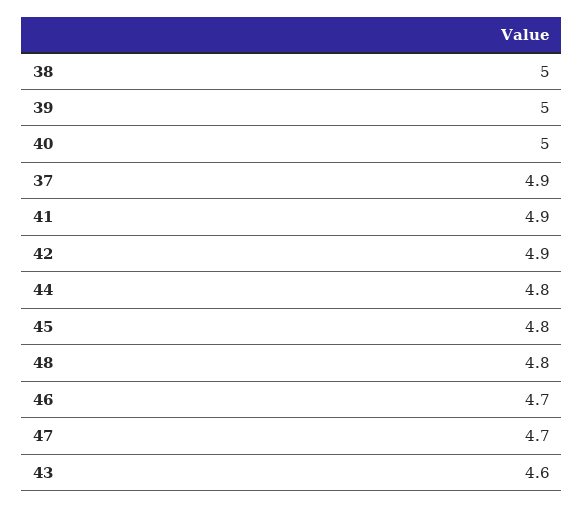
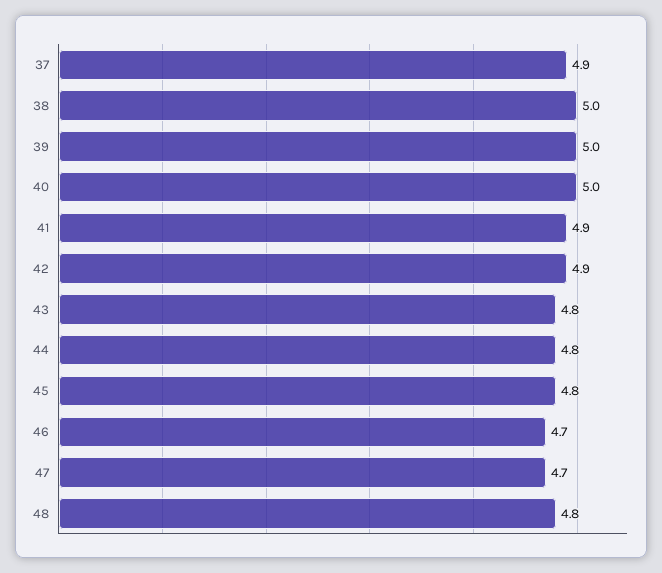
43: 4.6 -> 4.8

